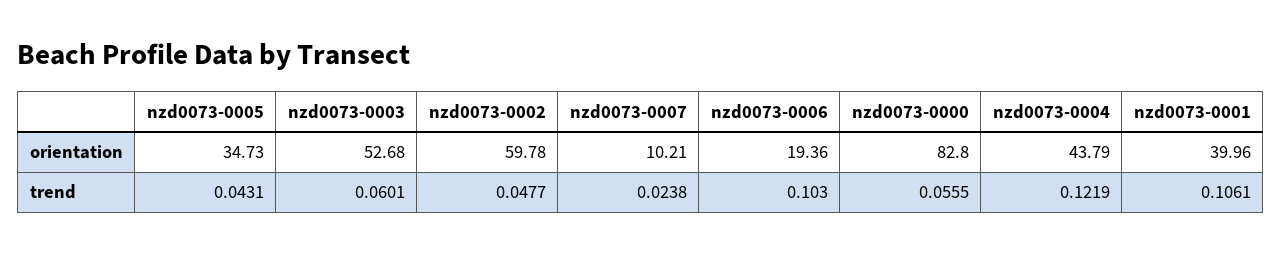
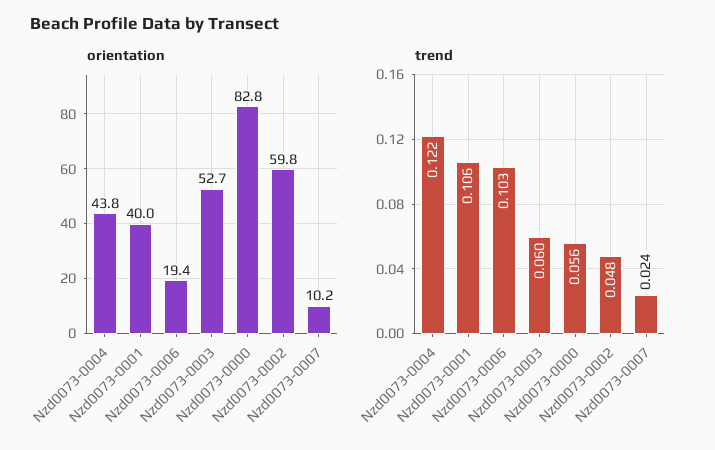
orientation, nzd0073-0005: 34.73 -> none
trend, nzd0073-0005: 0.0431 -> none

